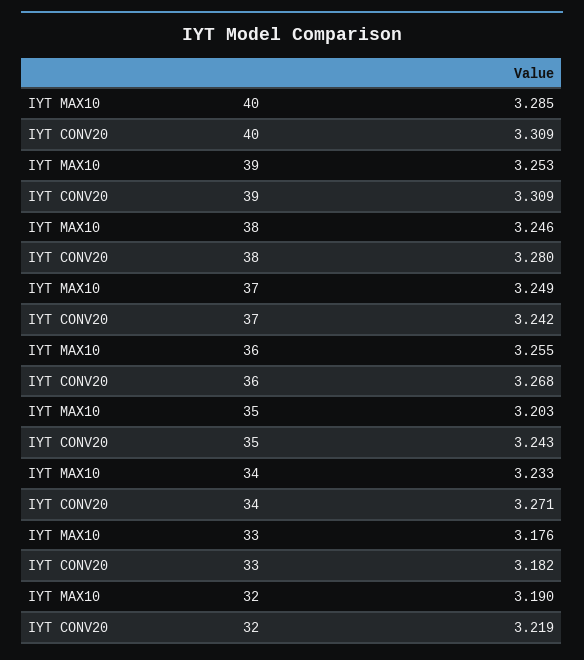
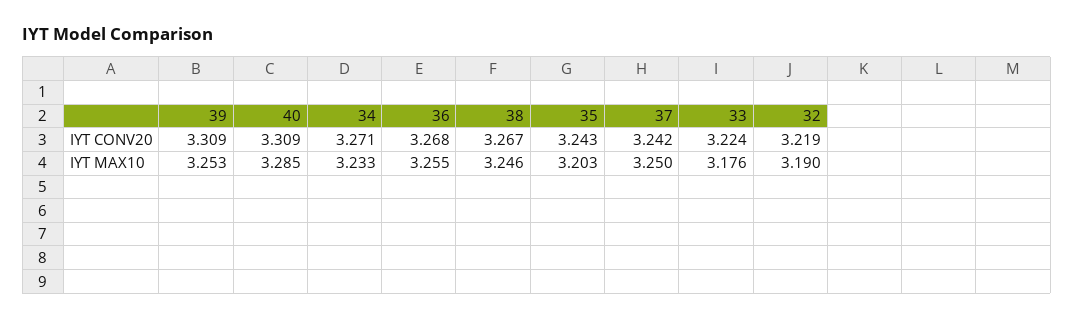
IYT CONV20, 38: 3.28 -> 3.267
IYT MAX10, 37: 3.249 -> 3.25
IYT CONV20, 33: 3.182 -> 3.224

